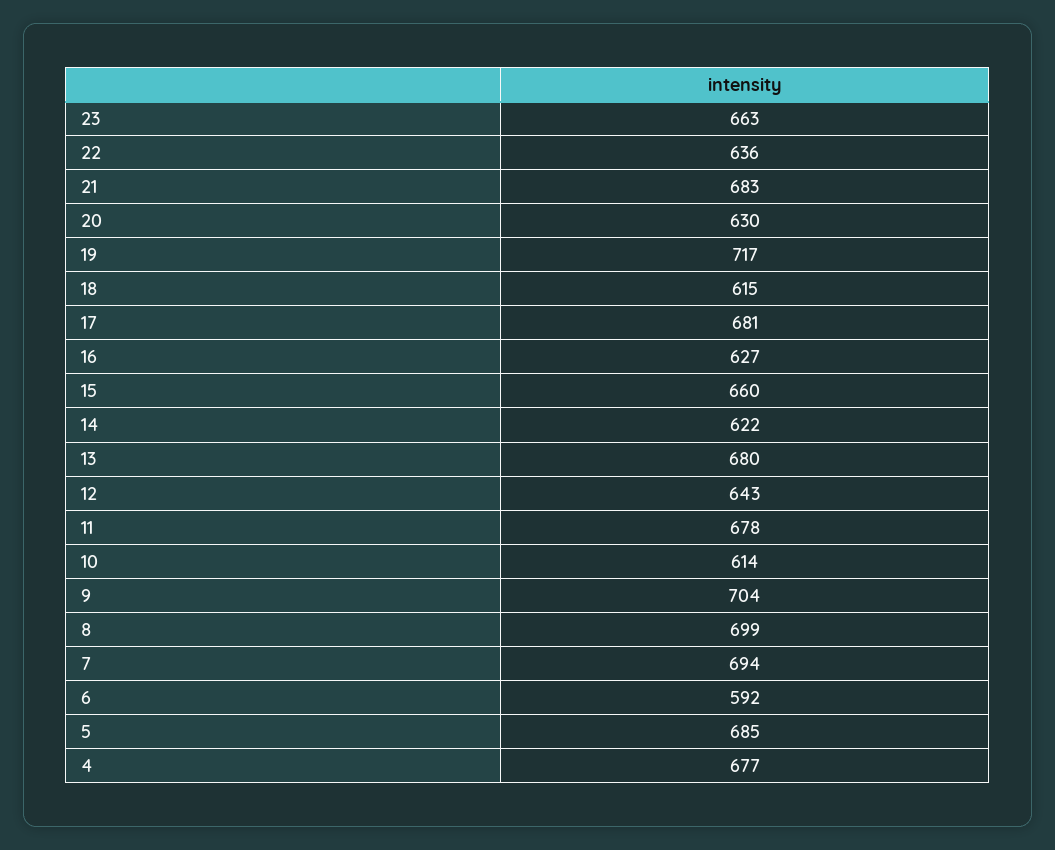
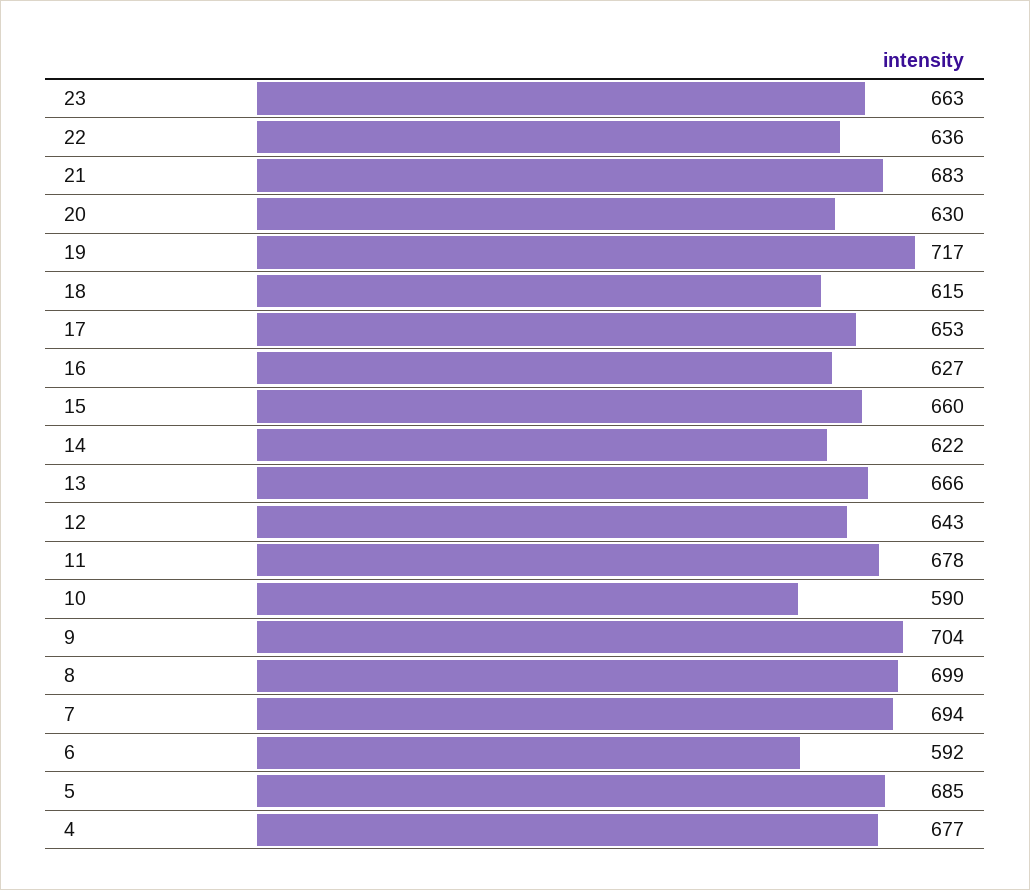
17: 681 -> 653
13: 680 -> 666
10: 614 -> 590

